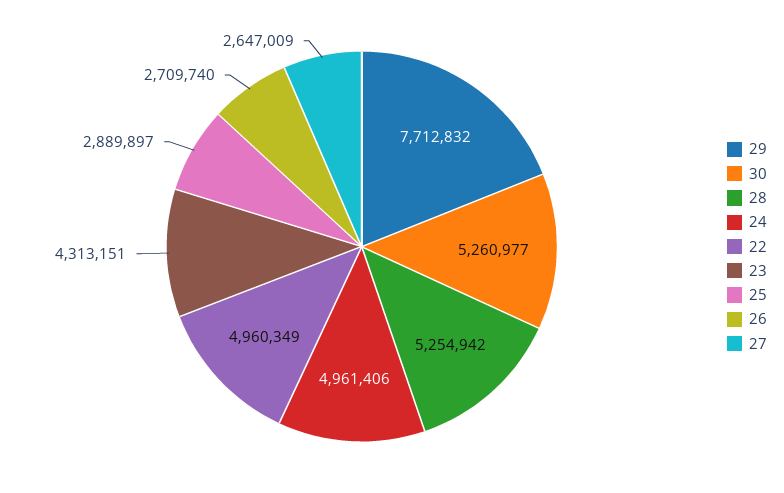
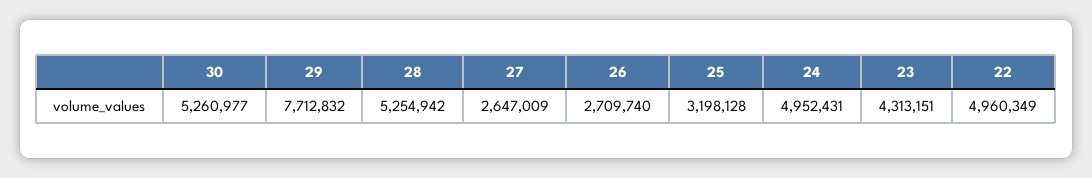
24: 4961406 -> 4952431
25: 2889897 -> 3198128

